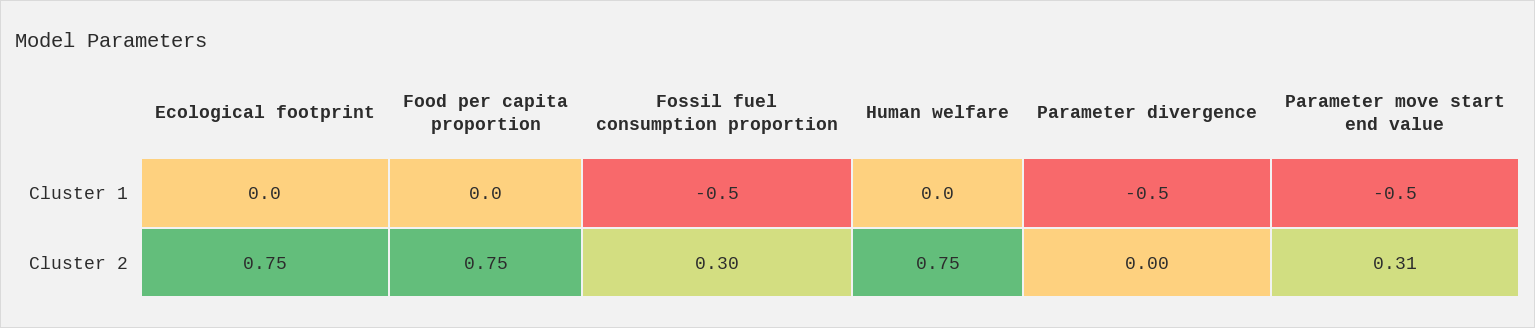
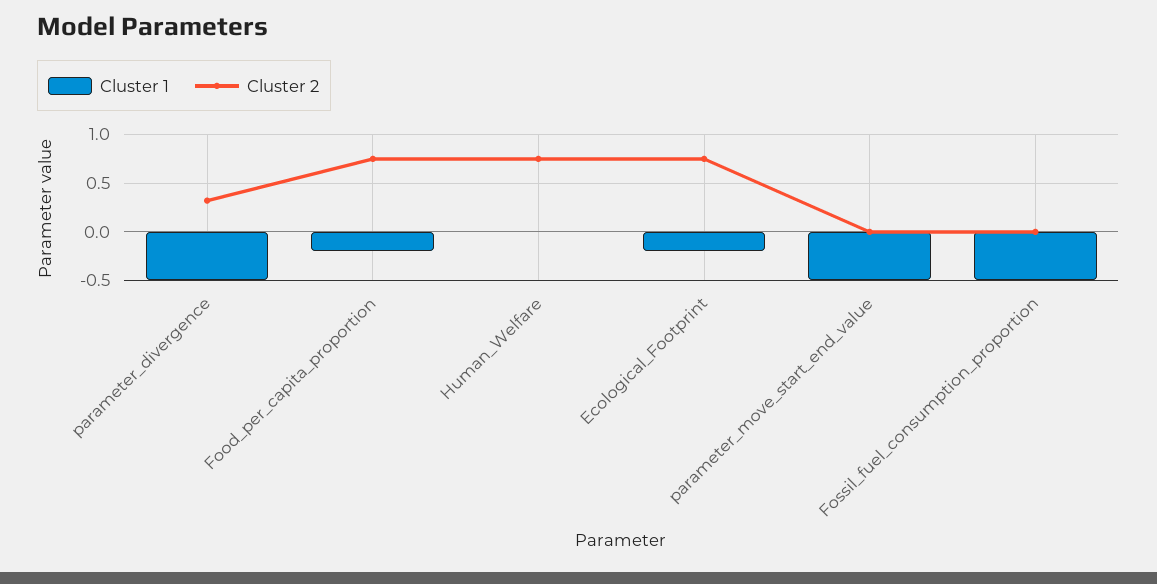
Cluster 1, Ecological footprint: 0 -> -0.2
Cluster 1, Food per capita proportion: 0 -> -0.2
Cluster 2, Fossil fuel consumption proportion: 0.3 -> 0
Cluster 2, Parameter divergence: 0 -> 0.3
Cluster 2, Parameter move start end value: 0.31 -> 0

